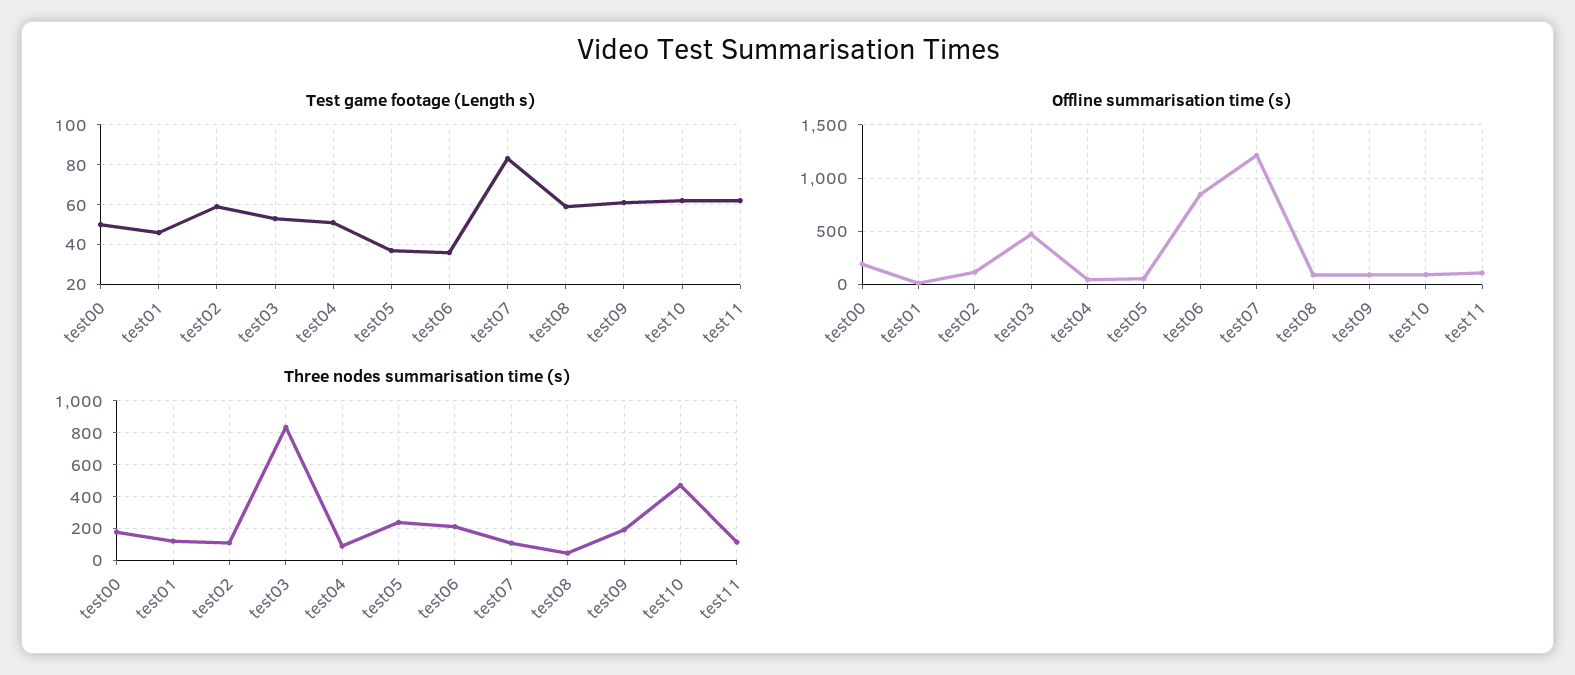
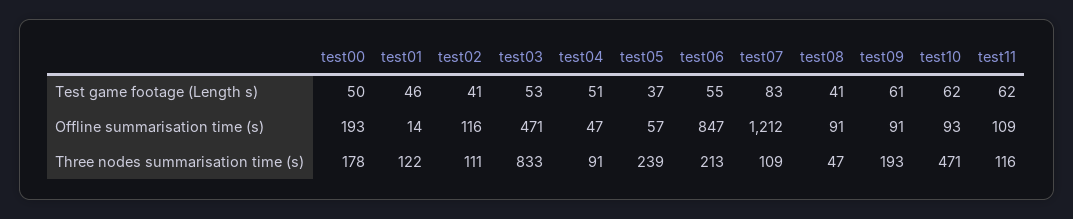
Test game footage (Length s), test02: 60 -> 41
Test game footage (Length s), test06: 35 -> 55
Test game footage (Length s), test08: 60 -> 41

